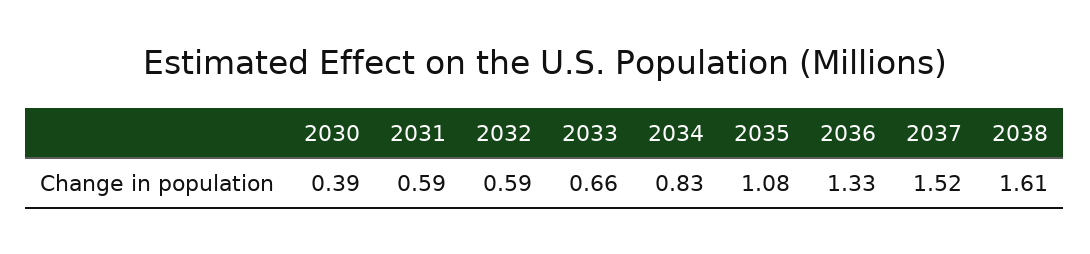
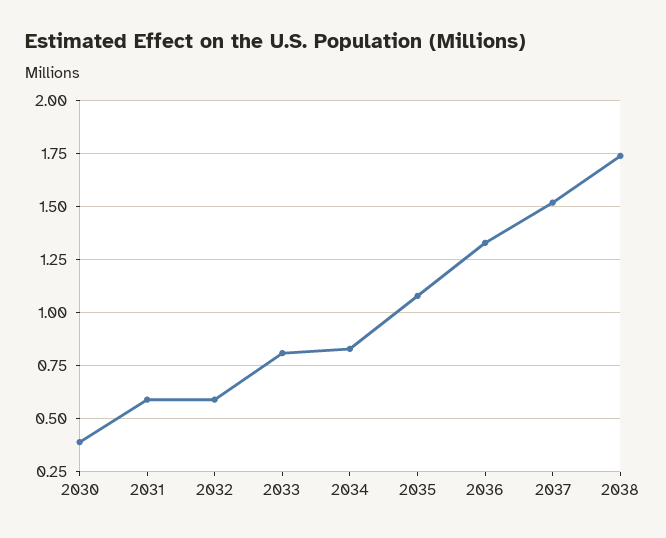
2033: 0.66 -> 0.8
2038: 1.61 -> 1.75

